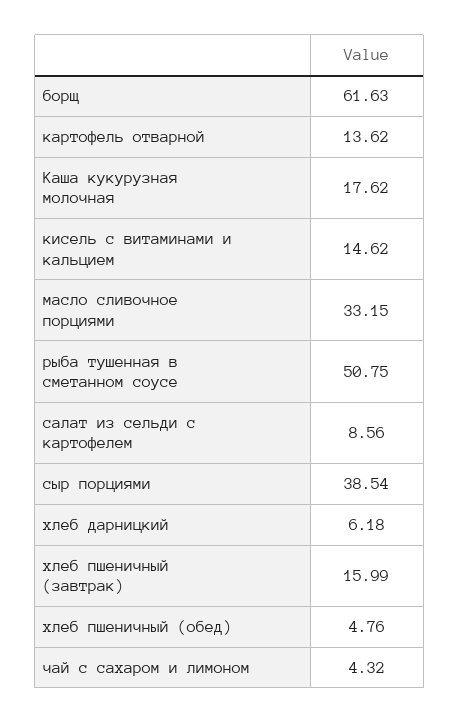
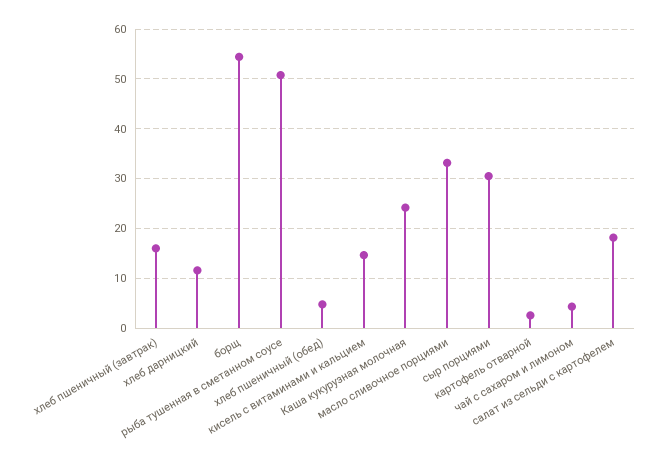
борщ: 61.63 -> 54
картофель отварной: 13.62 -> 2
Каша кукурузная молочная: 17.62 -> 24
салат из сельди с картофелем: 8.56 -> 18
сыр порциями: 38.54 -> 30
хлеб дарницкий: 6.18 -> 12

